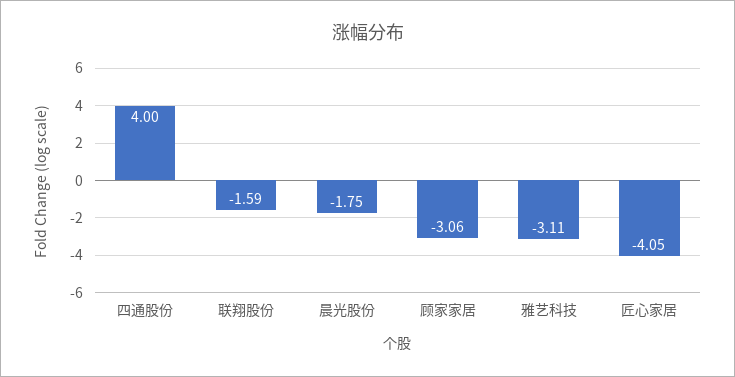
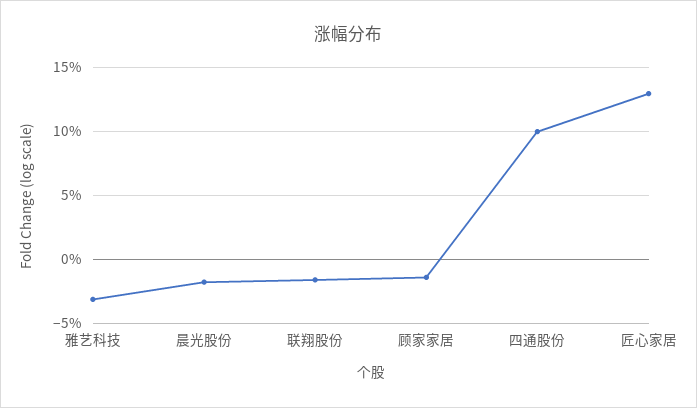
四通股份: 4 -> 10
顾家家居: -3.06 -> -1.5
匠心家居: -4.05 -> 13

